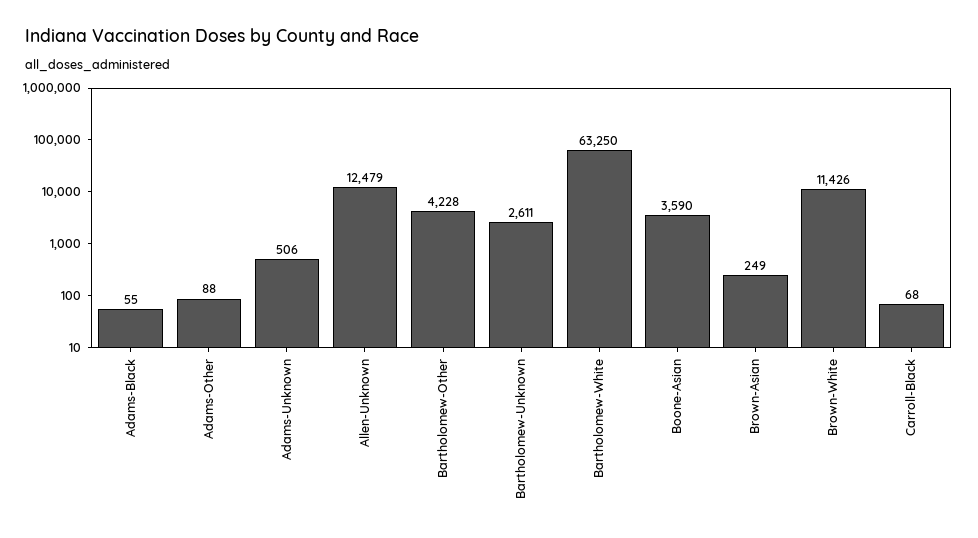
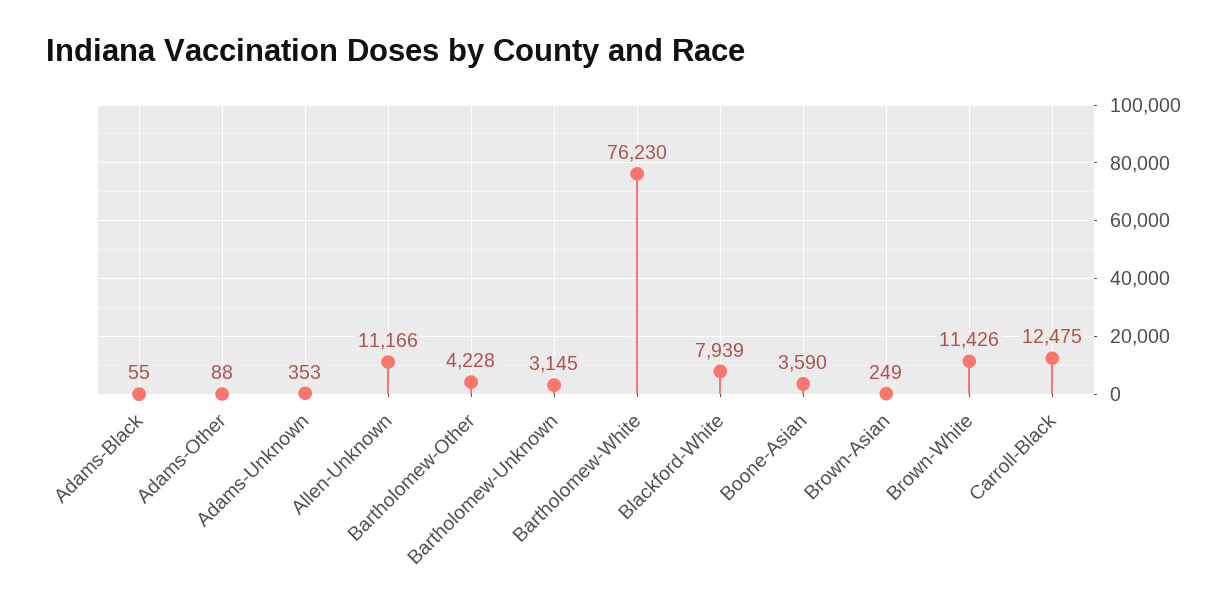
Adams-Unknown: 506 -> 353
Allen-Unknown: 12479 -> 11166
Bartholomew-Unknown: 2611 -> 3145
Bartholomew-White: 63250 -> 76230
Carroll-Black: 68 -> 12475
Blackford-White: none -> 7939

